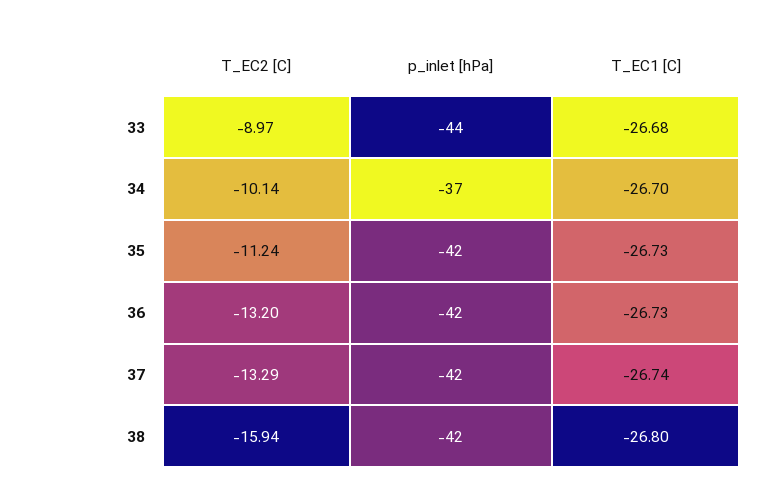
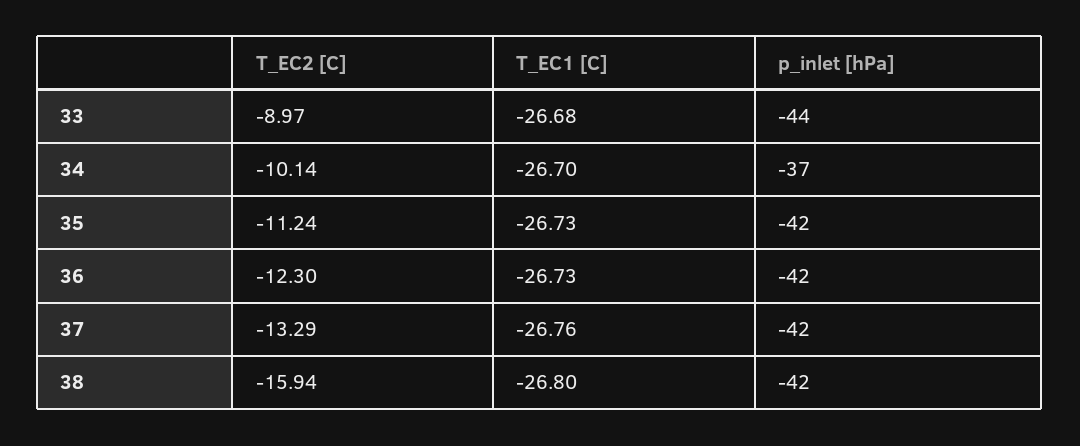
T_EC2 [C], 36: -13.2 -> -12.3
T_EC1 [C], 37: -26.74 -> -26.76

